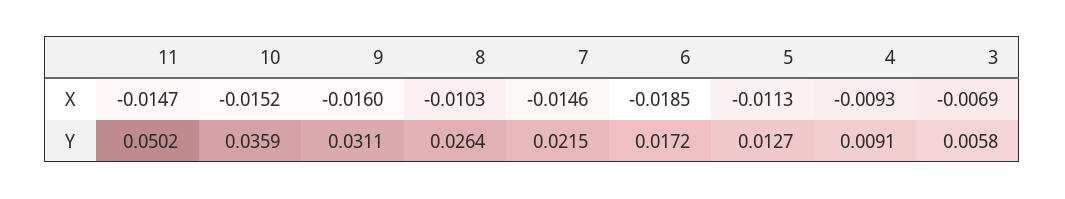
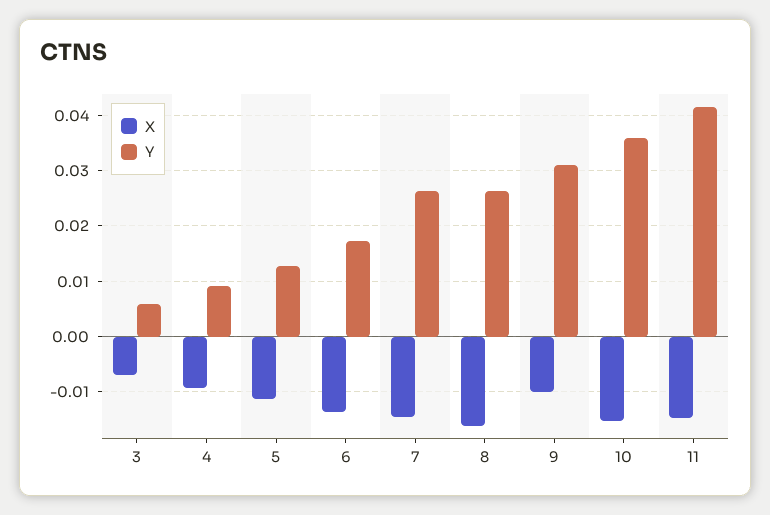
X, 9: -0.016 -> -0.01
X, 8: -0.0103 -> -0.016
X, 6: -0.0185 -> -0.014
Y, 11: 0.0502 -> 0.042
Y, 7: 0.0215 -> 0.026

